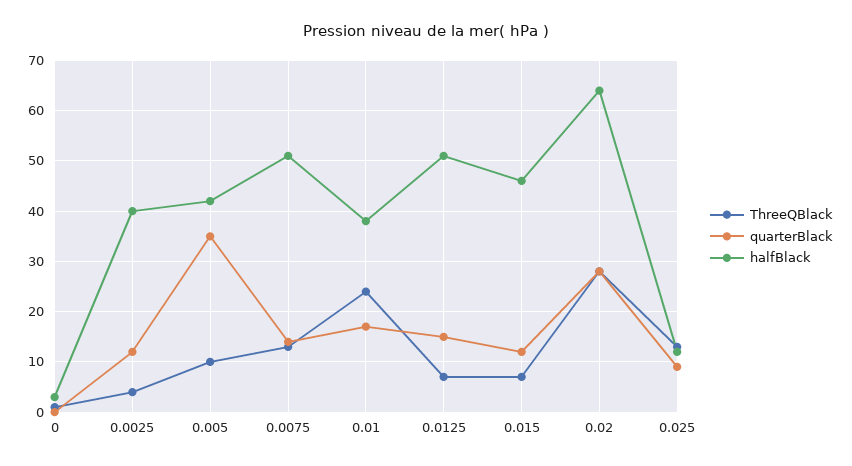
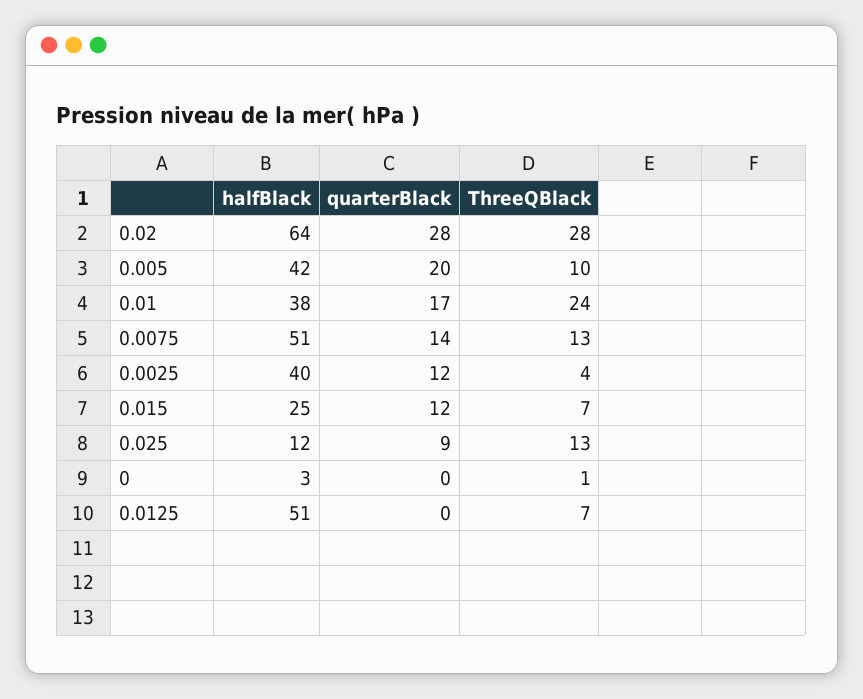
quarterBlack, 0.005: 35 -> 20
quarterBlack, 0.0125: 15 -> 0
halfBlack, 0.015: 45 -> 25

